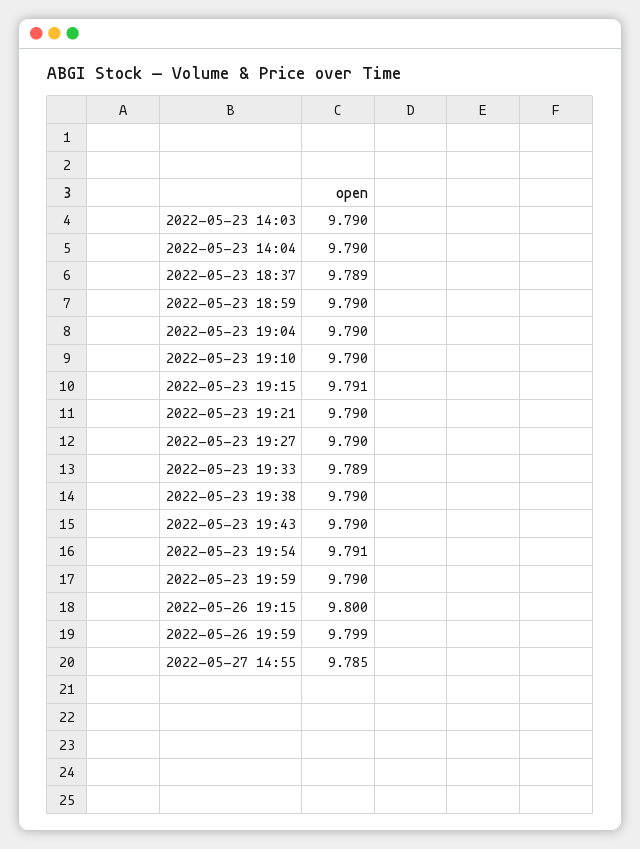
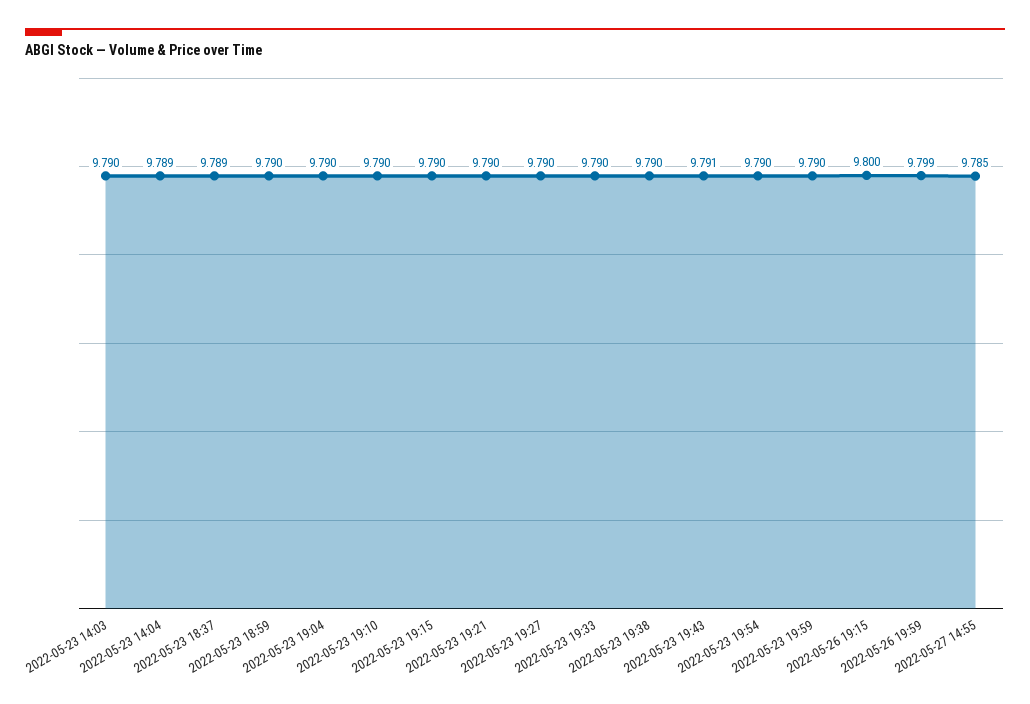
2022-05-23 14:04: 9.79 -> 9.789
2022-05-23 19:15: 9.791 -> 9.79
2022-05-23 19:33: 9.789 -> 9.79
2022-05-23 19:43: 9.79 -> 9.791
2022-05-23 19:54: 9.791 -> 9.79

